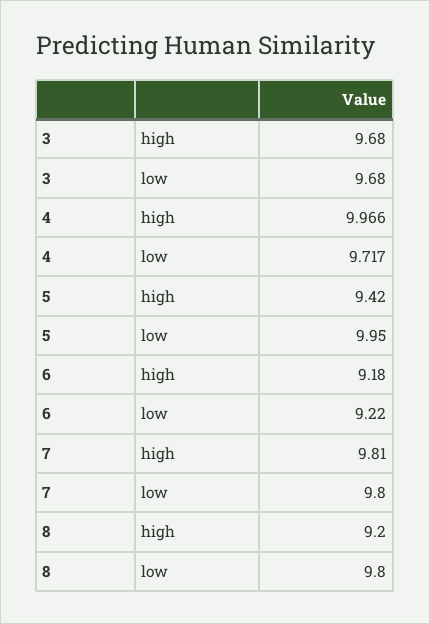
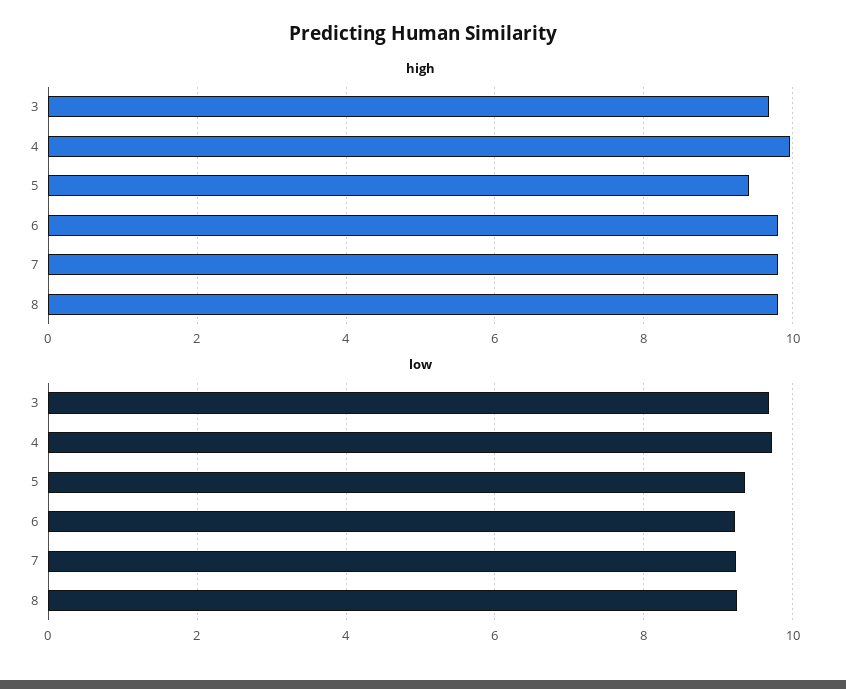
low, 5: 9.95 -> 9.4
high, 6: 9.18 -> 9.8
low, 7: 9.8 -> 9.2
high, 8: 9.2 -> 9.8
low, 8: 9.8 -> 9.2

